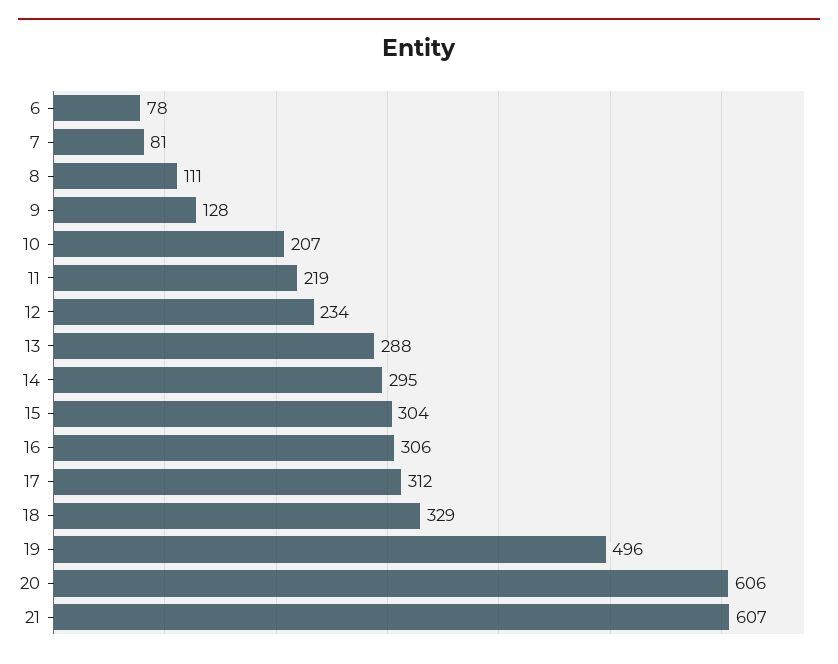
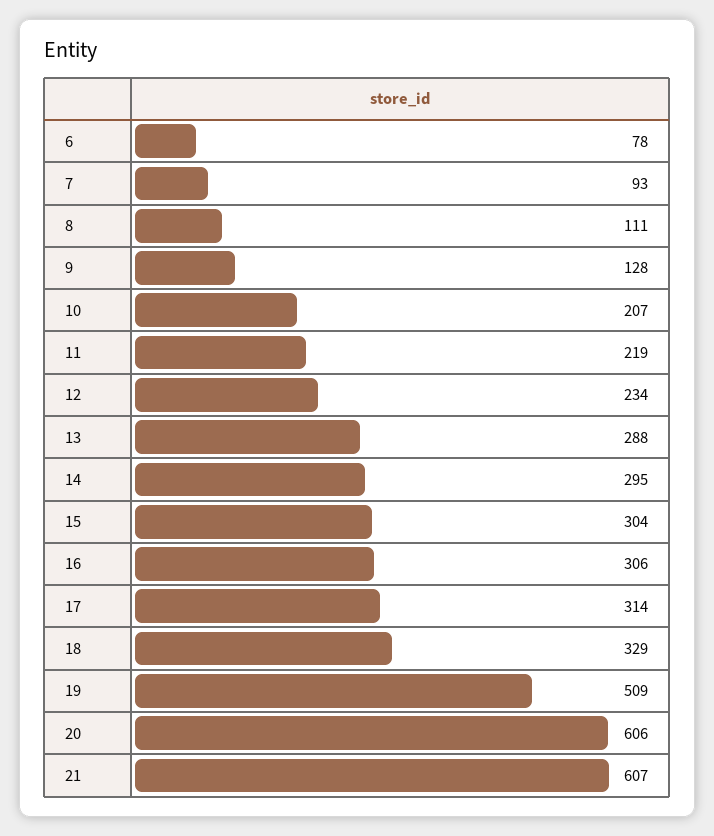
7: 81 -> 93
17: 312 -> 314
19: 496 -> 509

